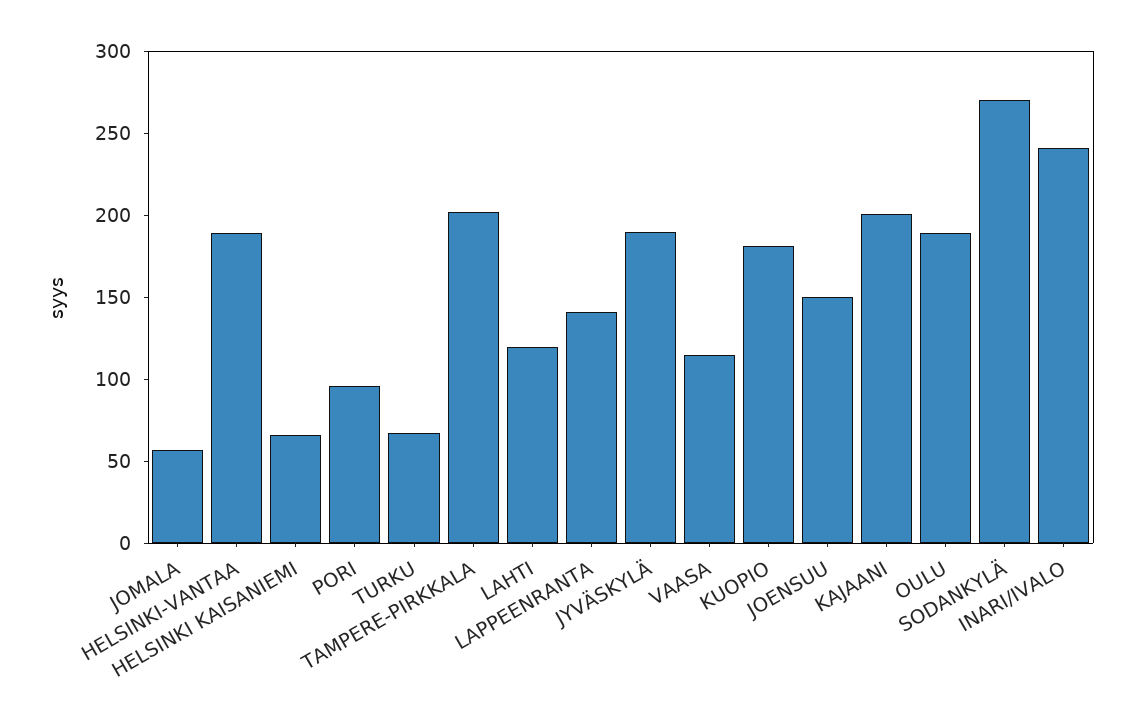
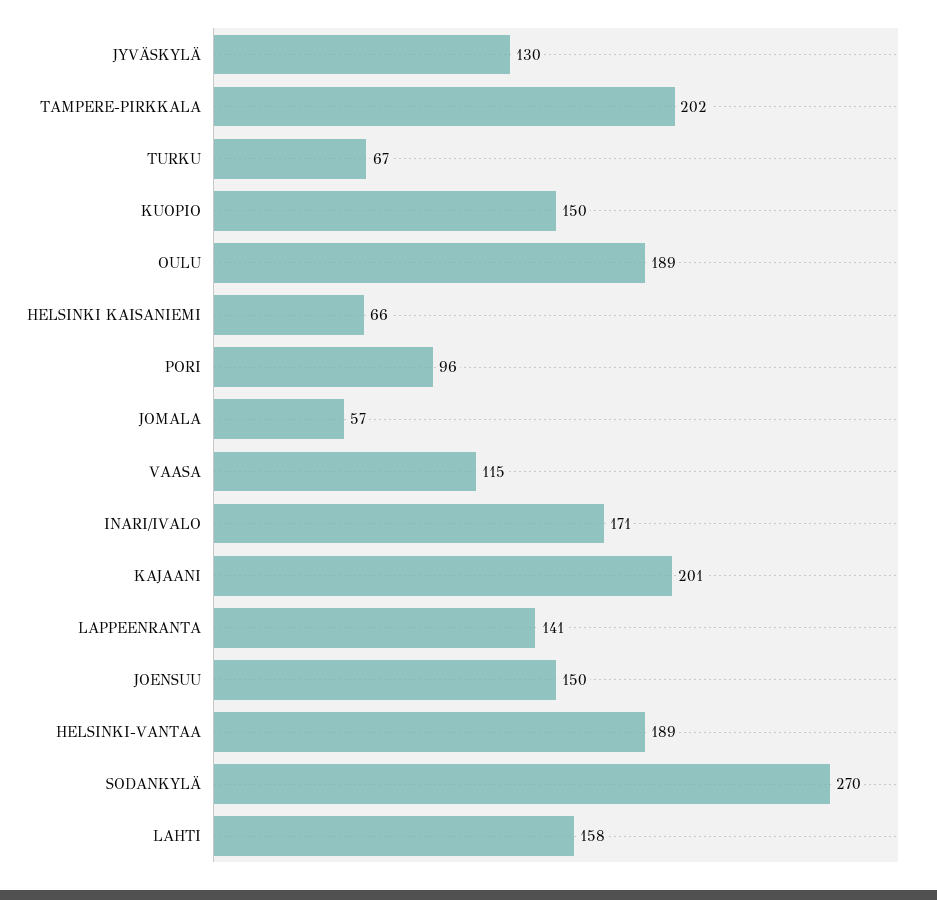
LAHTI: 120 -> 158
JYVÄSKYLÄ: 190 -> 130
KUOPIO: 180 -> 150
INARI/IVALO: 240 -> 171

